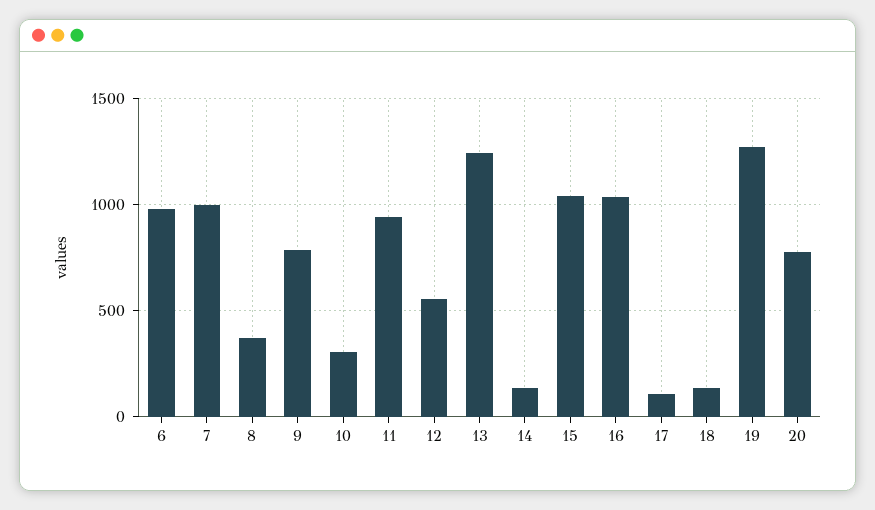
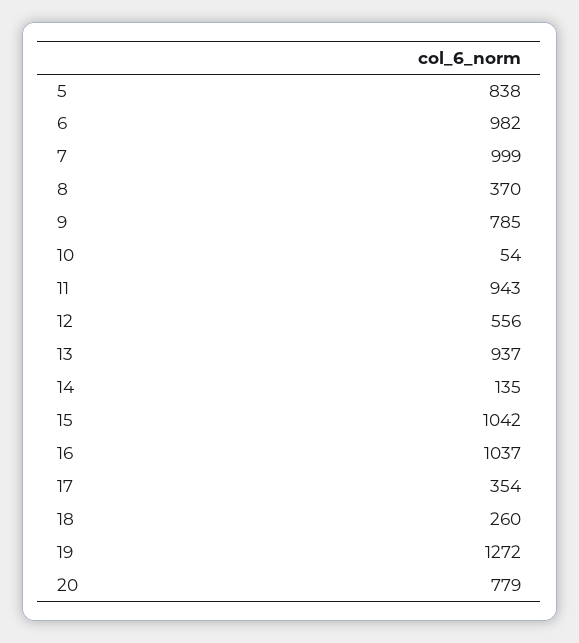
10: 300 -> 54
13: 1250 -> 937
17: 100 -> 354
18: 150 -> 260
5: none -> 838

